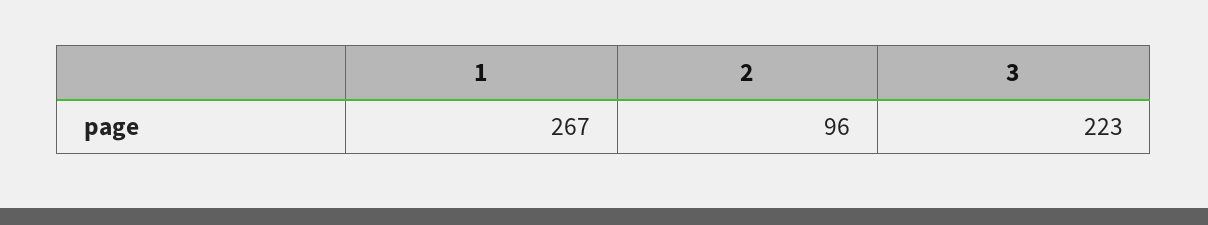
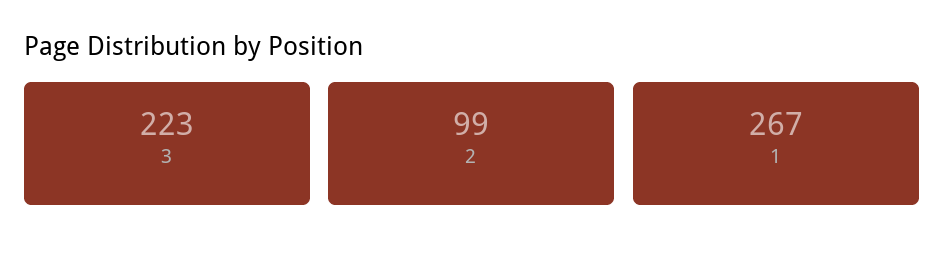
2: 96 -> 99

